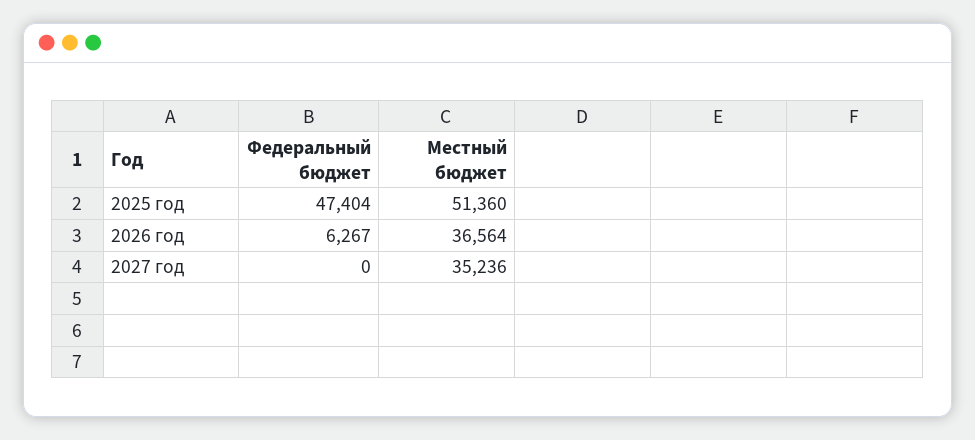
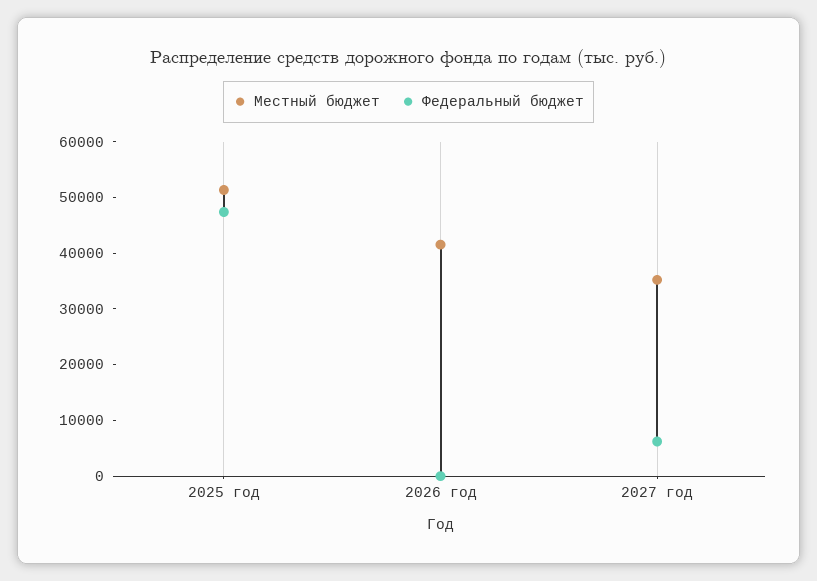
Федеральный бюджет, 2026 год: 6267 -> 0
Местный бюджет, 2026 год: 36564 -> 42000
Федеральный бюджет, 2027 год: 0 -> 6000

